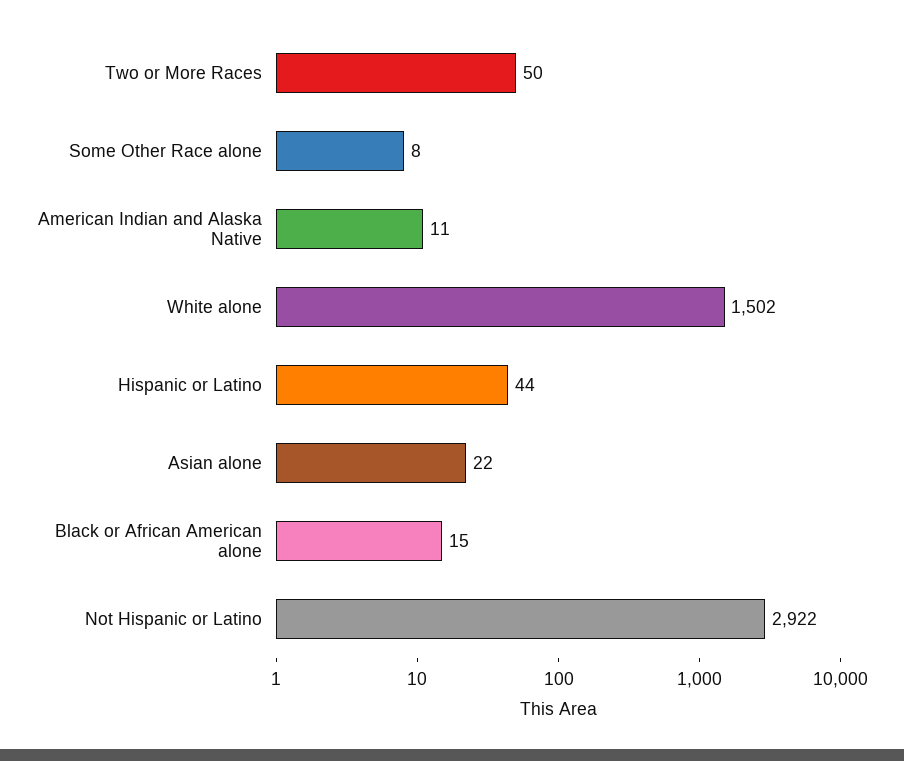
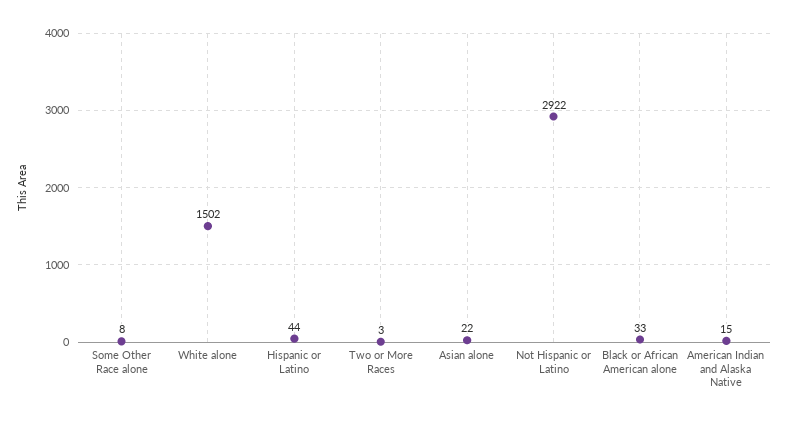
Two or More Races: 50 -> 3
American Indian and Alaska Native: 11 -> 15
Black or African American alone: 15 -> 33

